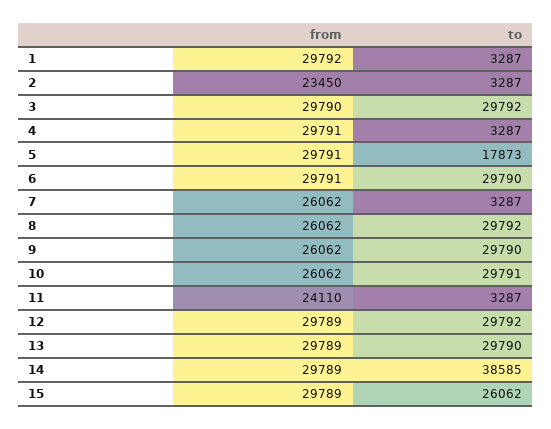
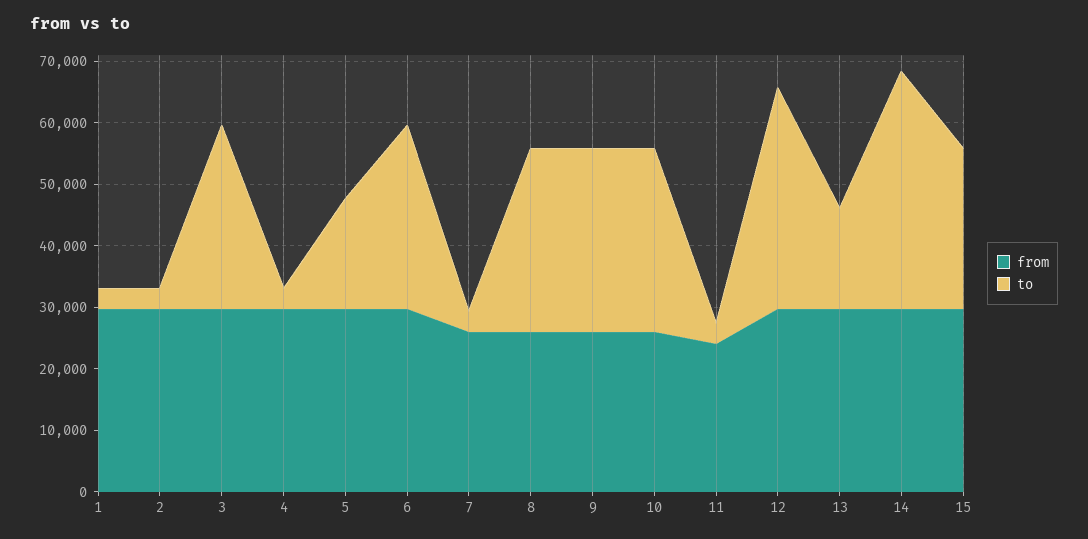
from, 2: 23450 -> 30000
to, 12: 29792 -> 36000
to, 13: 29790 -> 16000

